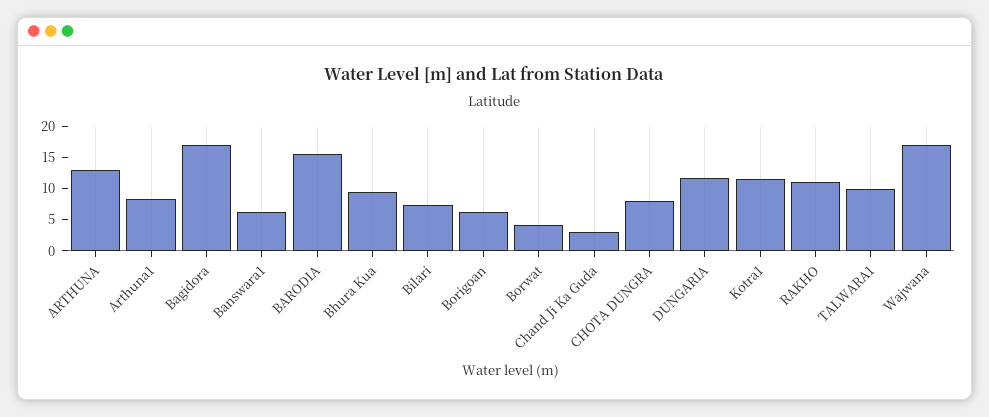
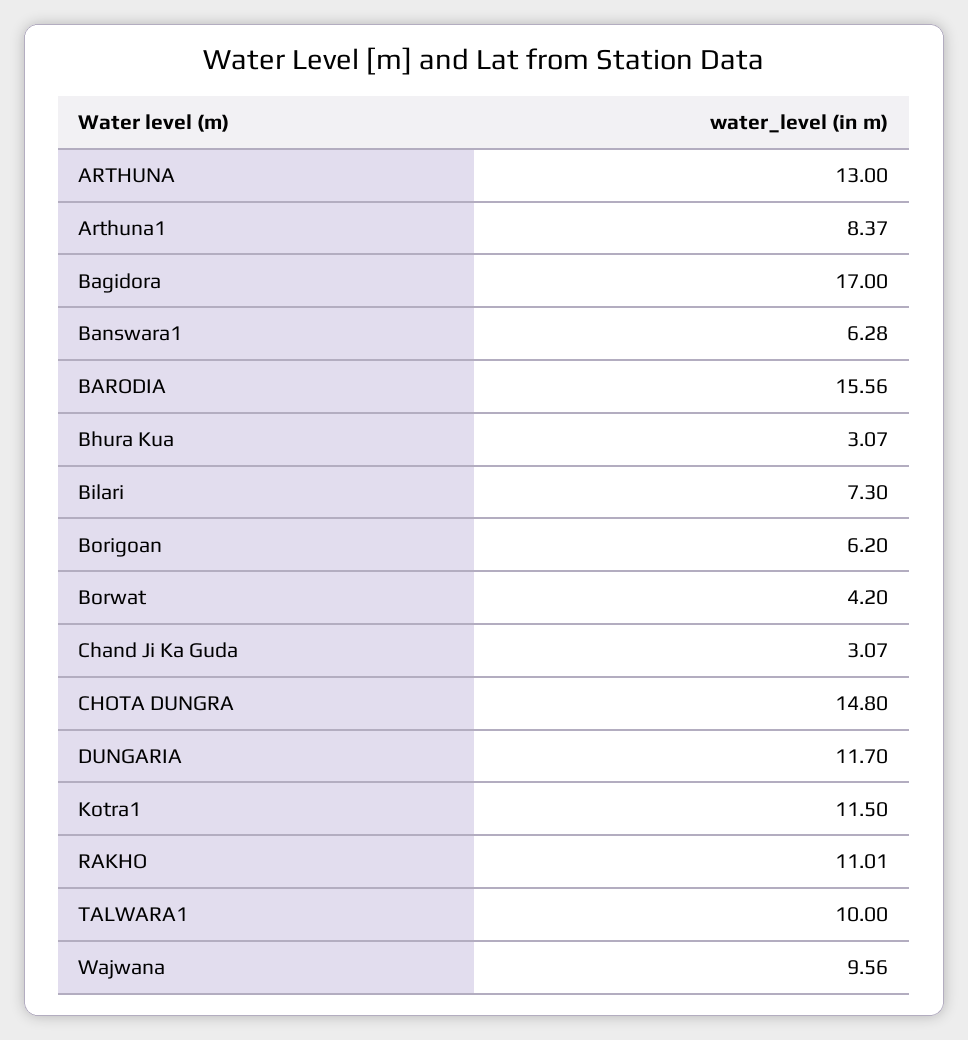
Bhura Kua: 10 -> 3.07
CHOTA DUNGRA: 7.5 -> 14.8
Wajwana: 17.5 -> 9.56

